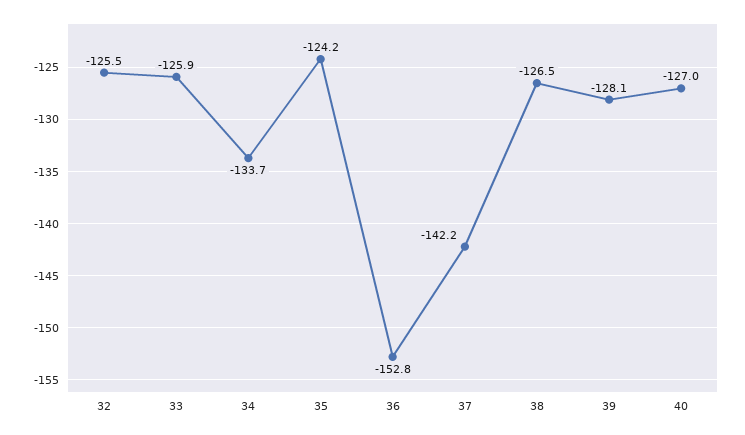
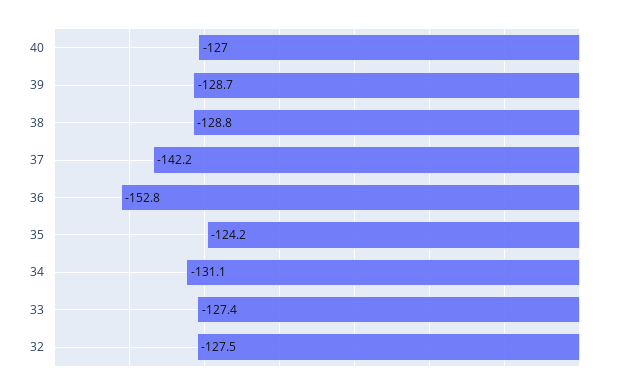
32: -125.5 -> -127.5
33: -125.9 -> -127.4
34: -133.7 -> -131.1
38: -126.5 -> -128.8
39: -128.1 -> -128.7

